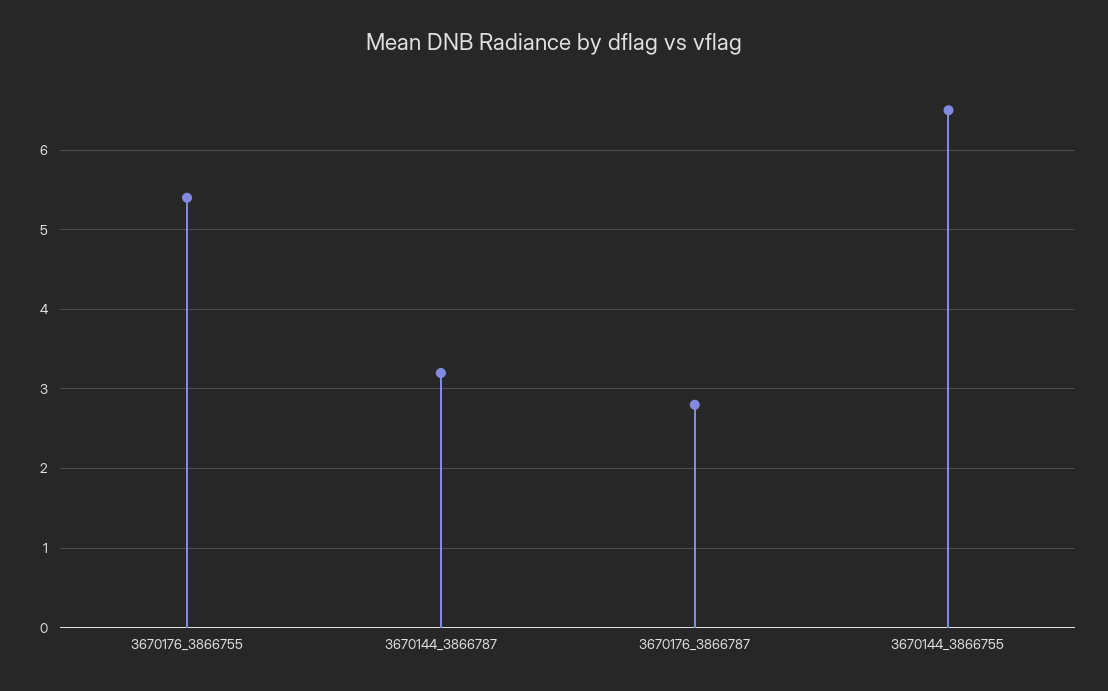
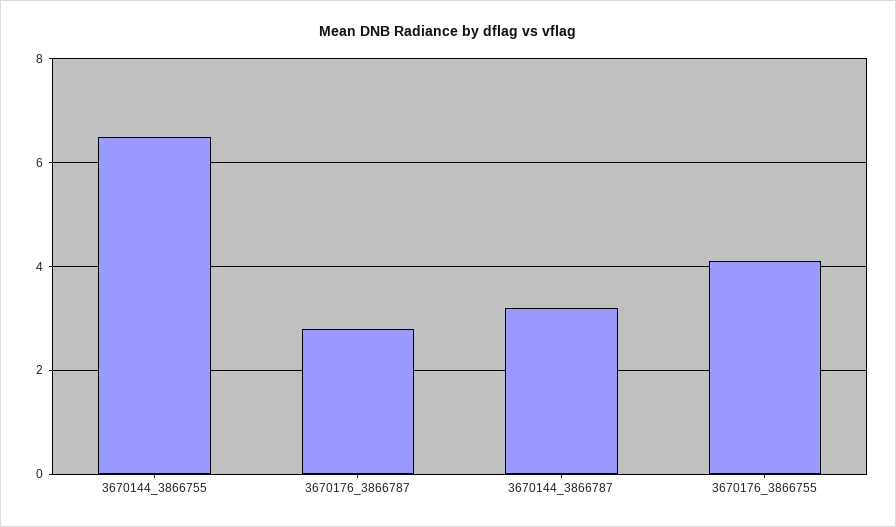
3670176_3866755: 5.4 -> 4

